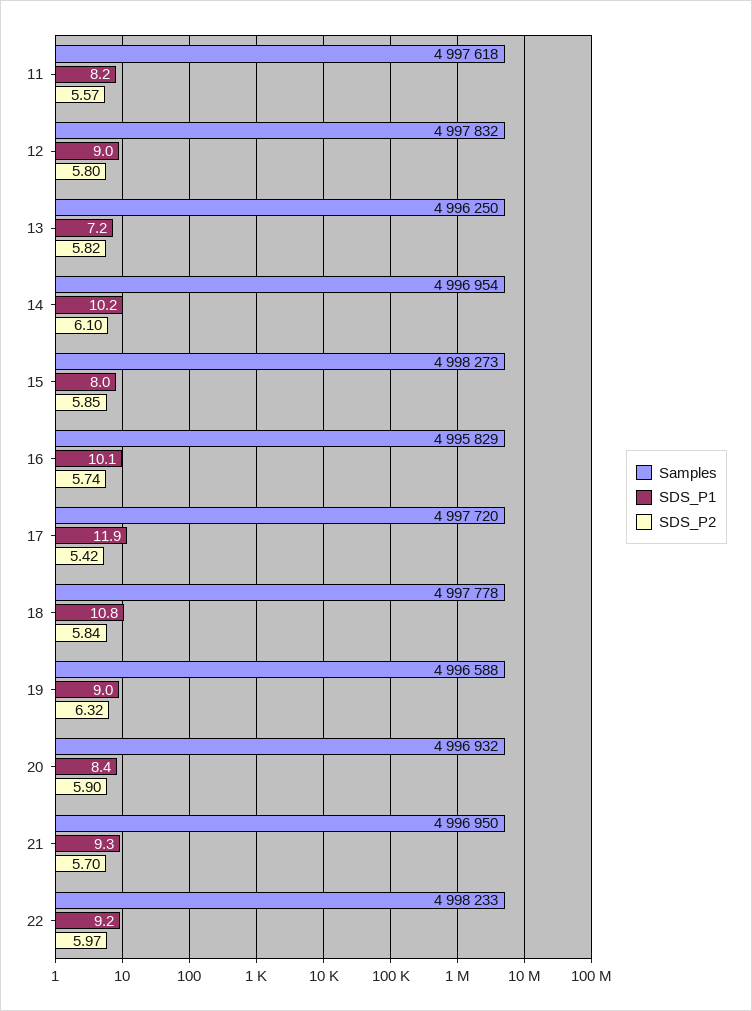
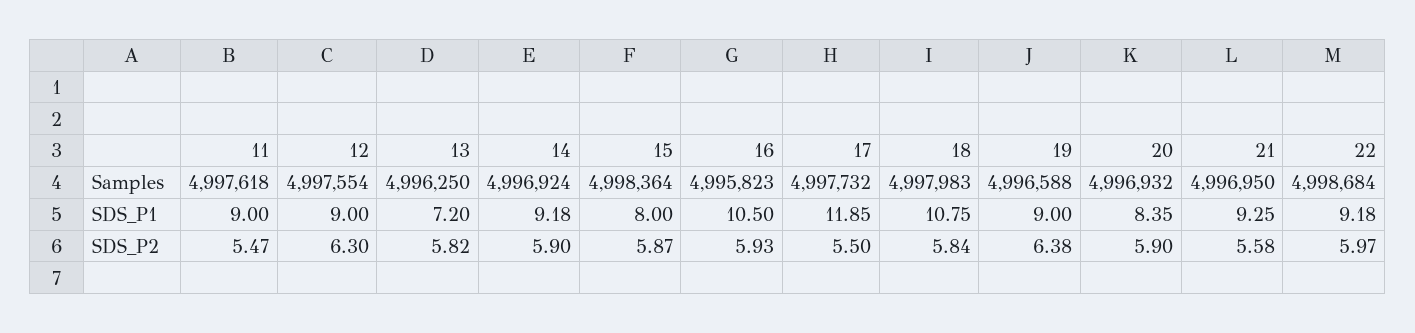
SDS_P1, 11: 8.2 -> 9
SDS_P2, 11: 5.57 -> 5.47
Samples, 12: 4997832 -> 4997554
SDS_P2, 12: 5.8 -> 6.3
Samples, 14: 4996954 -> 4996924
SDS_P1, 14: 10.2 -> 9.18
SDS_P2, 14: 6.1 -> 5.9
Samples, 15: 4998273 -> 4998364
SDS_P2, 15: 5.85 -> 5.87
Samples, 16: 4995829 -> 4995823
SDS_P1, 16: 10.1 -> 10.5
SDS_P2, 16: 5.74 -> 5.93
Samples, 17: 4997720 -> 4997732
SDS_P2, 17: 5.42 -> 5.5
Samples, 18: 4997778 -> 4997983
SDS_P2, 19: 6.32 -> 6.38
SDS_P2, 21: 5.7 -> 5.58
Samples, 22: 4998233 -> 4998684

